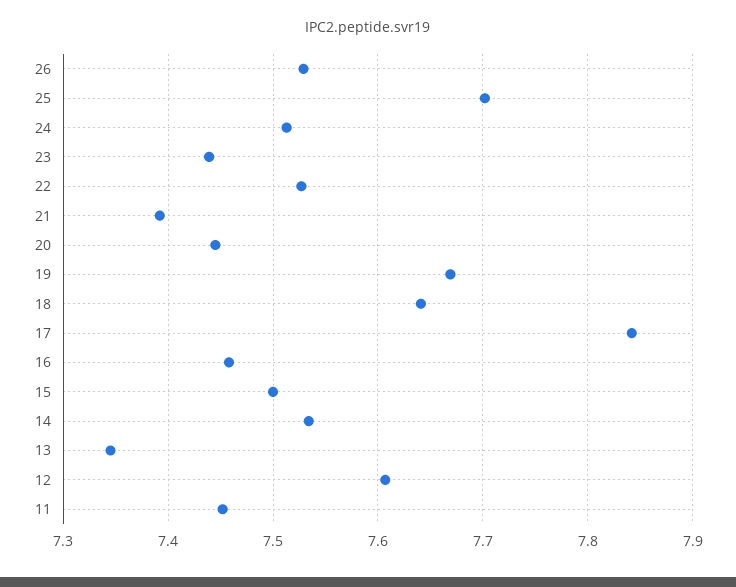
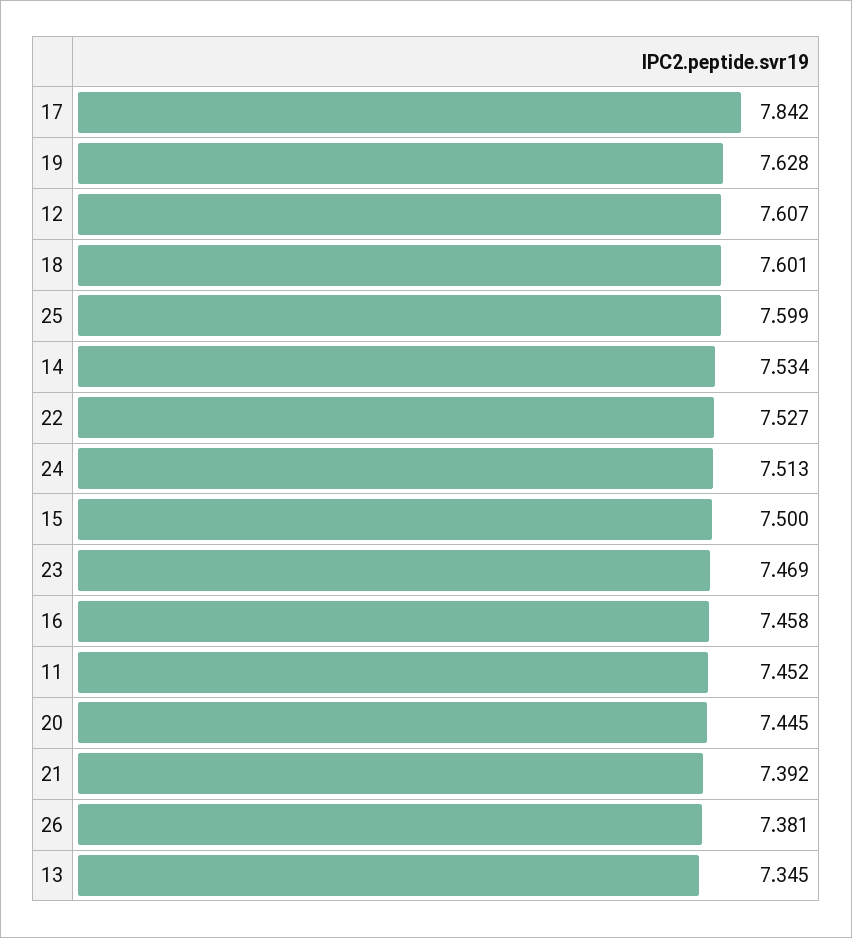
26: 7.53 -> 7.381
25: 7.7 -> 7.599
23: 7.44 -> 7.469
19: 7.67 -> 7.628
18: 7.64 -> 7.601

